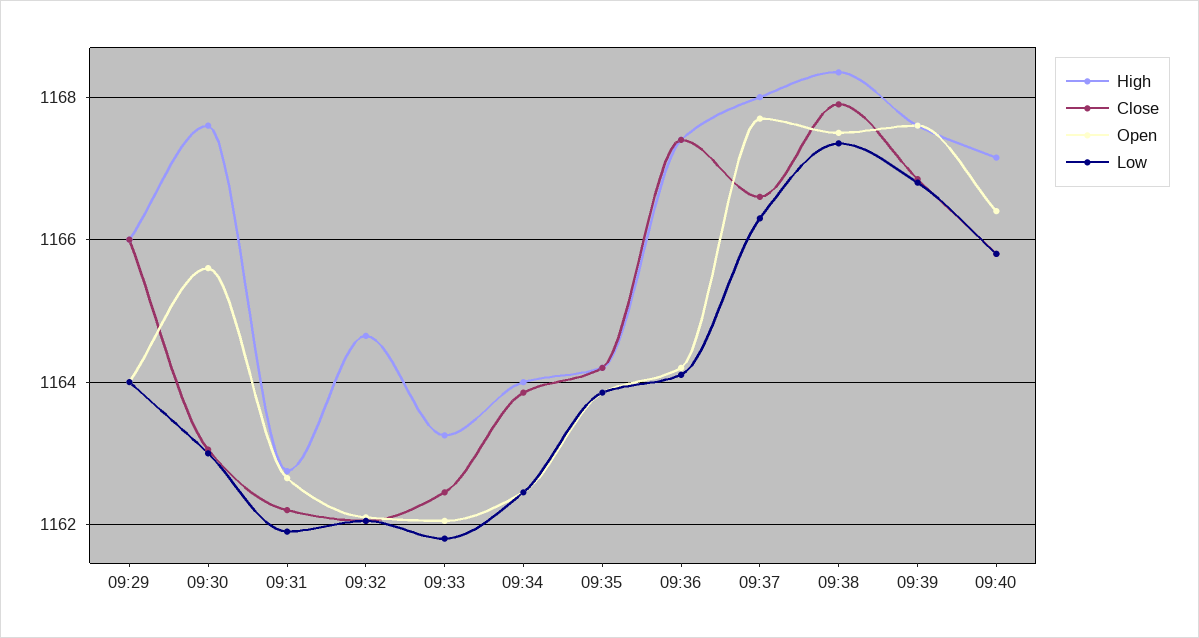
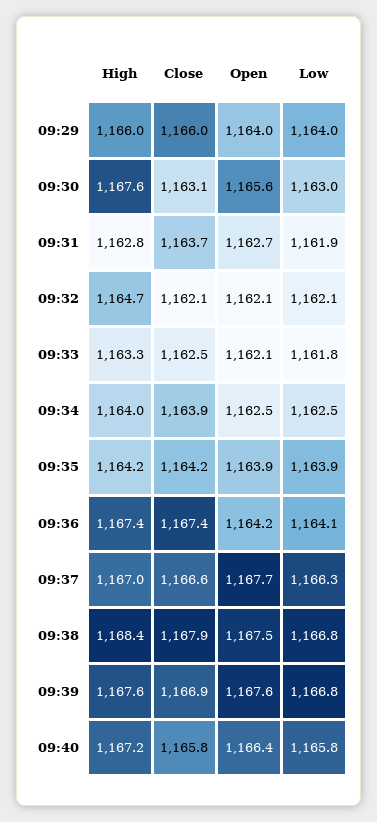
Close, 09:31: 1162.2 -> 1163.7
High, 09:37: 1168 -> 1167
Low, 09:38: 1167.4 -> 1166.8

